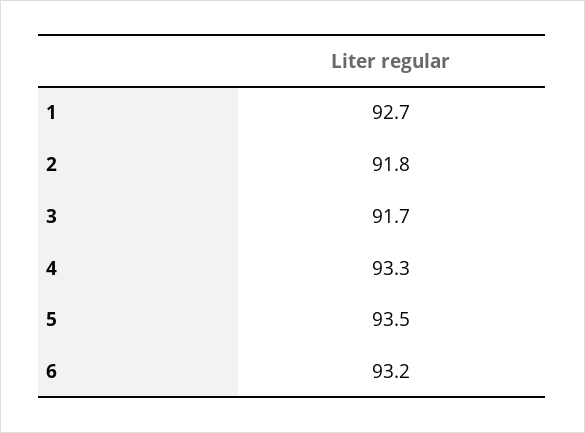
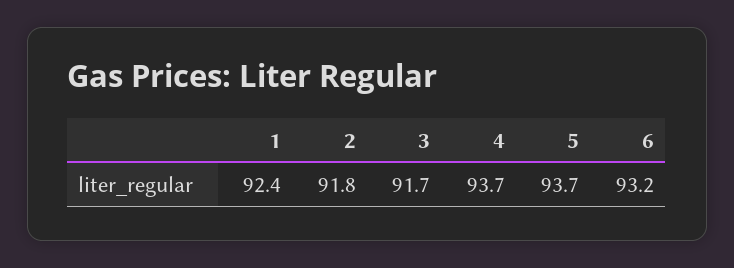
1: 92.7 -> 92.4
4: 93.3 -> 93.7
5: 93.5 -> 93.7

